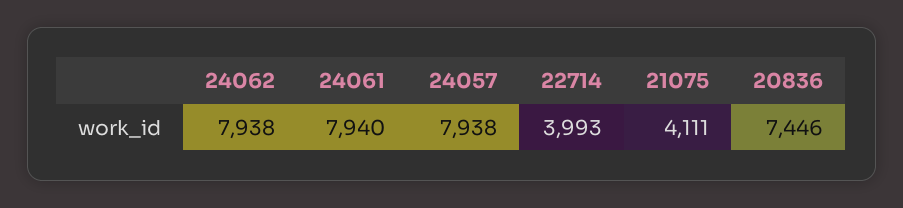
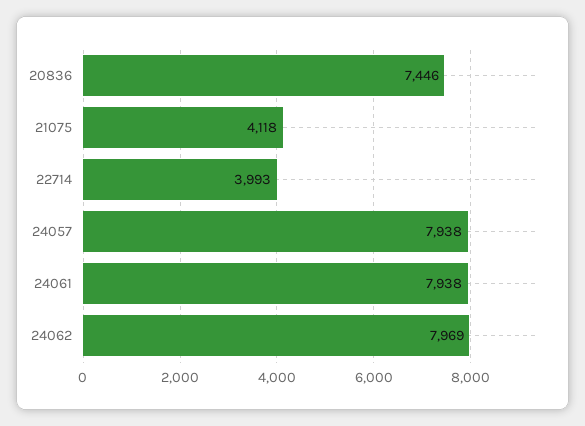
24062: 7938 -> 7969
24061: 7940 -> 7938
21075: 4111 -> 4118

